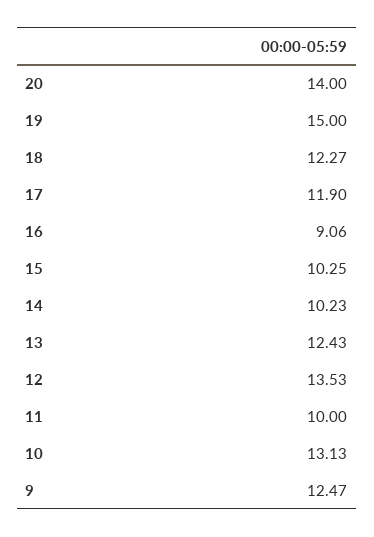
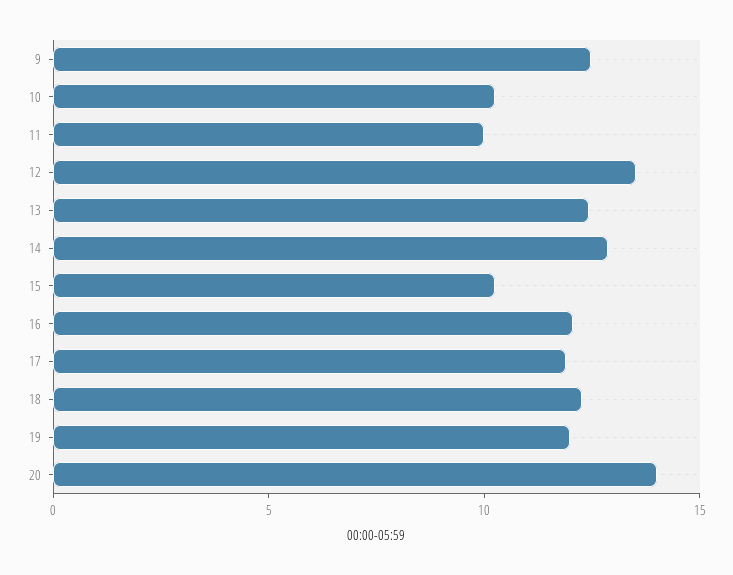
19: 15 -> 12
16: 9.06 -> 12
14: 10.23 -> 13
10: 13.13 -> 10

